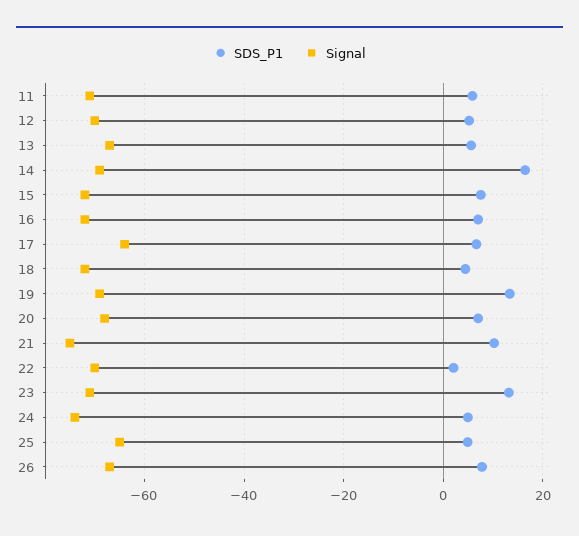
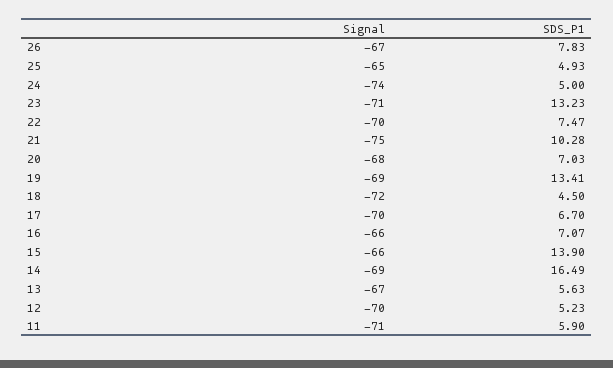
SDS_P1, 15: 8 -> 13.9
Signal, 15: -72 -> -66
Signal, 16: -72 -> -66
Signal, 17: -64 -> -70
SDS_P1, 22: 2 -> 7.47

